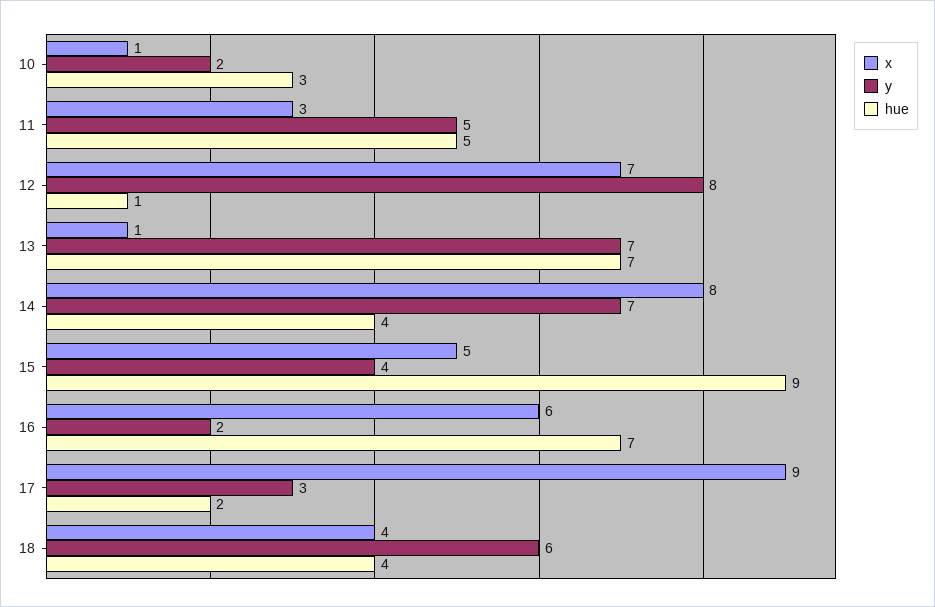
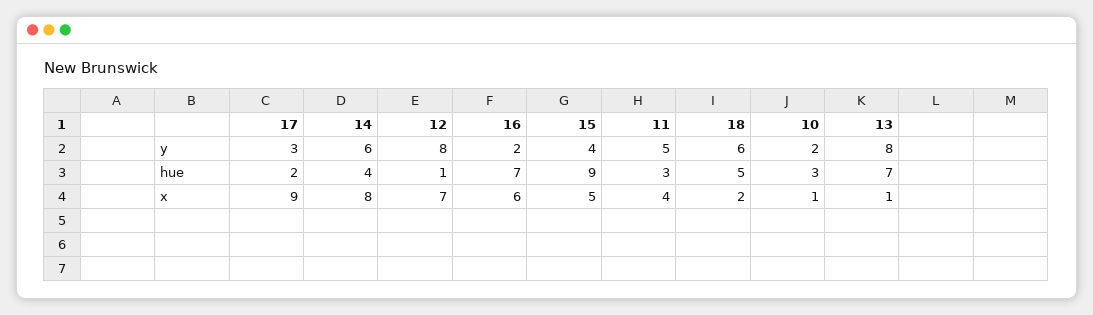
x, 11: 3 -> 4
hue, 11: 5 -> 3
y, 13: 7 -> 8
y, 14: 7 -> 6
x, 18: 4 -> 2
hue, 18: 4 -> 5

